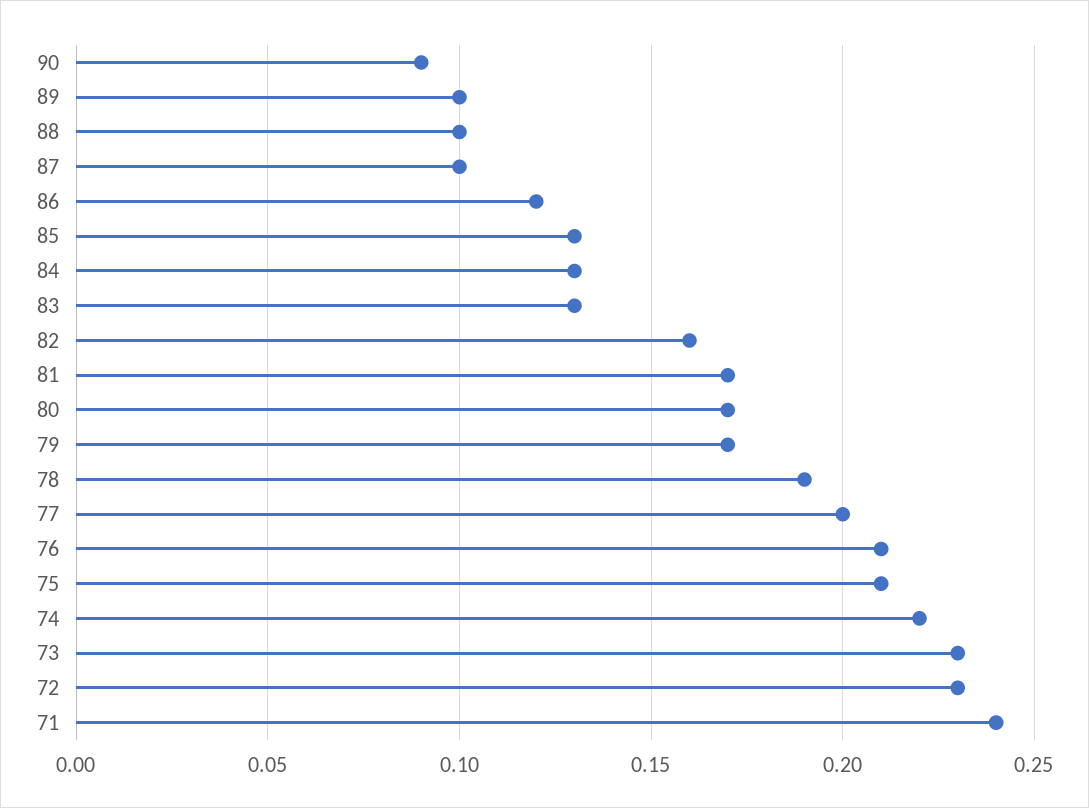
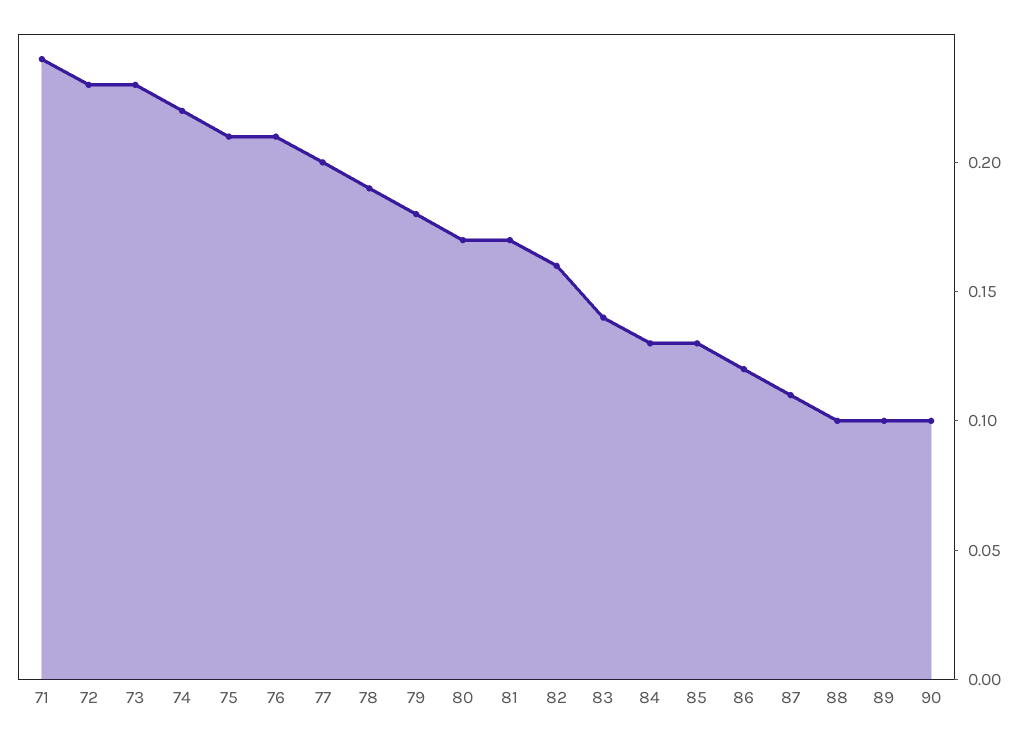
90: 0.09 -> 0.1
87: 0.1 -> 0.11
83: 0.13 -> 0.14
79: 0.17 -> 0.18

